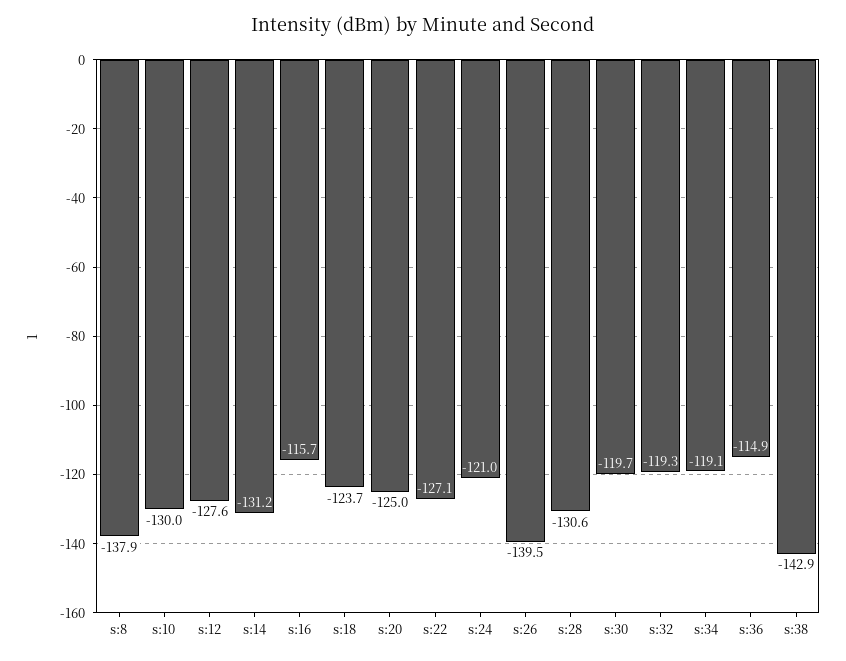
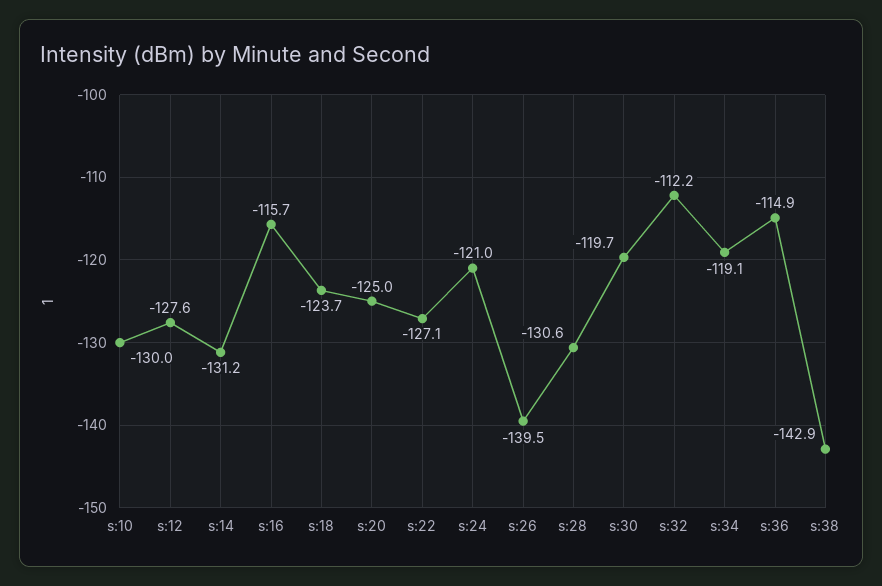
s:8: -137.9 -> none
s:32: -119.3 -> -112.2

